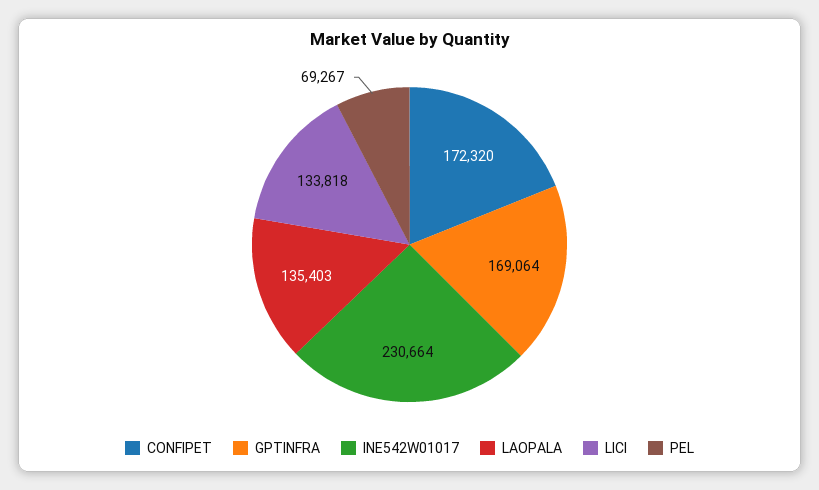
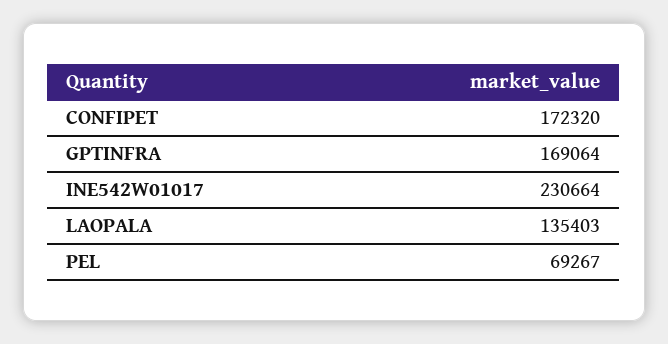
LICI: 133818 -> none

